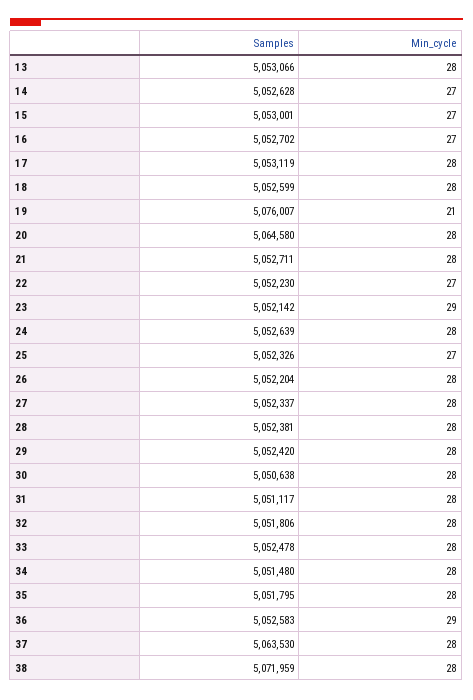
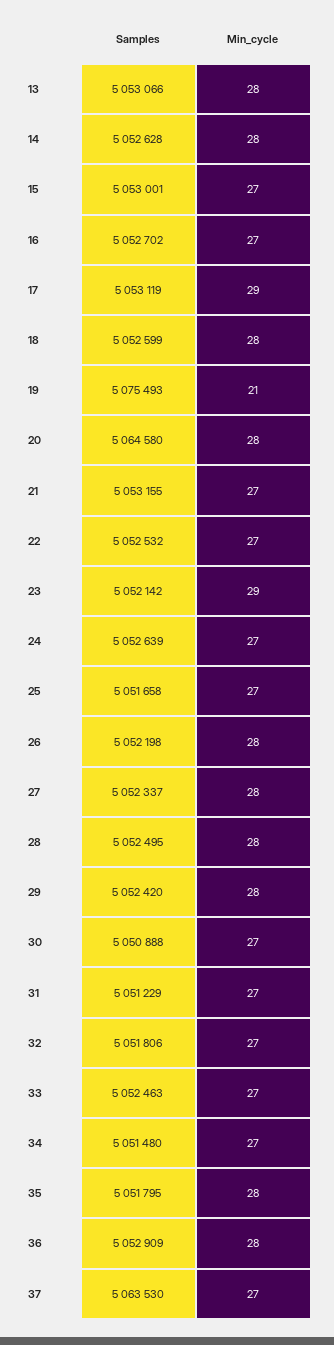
Min_cycle, 14: 27 -> 28
Min_cycle, 17: 28 -> 29
Samples, 19: 5076007 -> 5075493
Samples, 21: 5052711 -> 5053155
Min_cycle, 21: 28 -> 27
Samples, 22: 5052230 -> 5052532
Min_cycle, 24: 28 -> 27
Samples, 25: 5052326 -> 5051658
Samples, 26: 5052204 -> 5052198
Samples, 28: 5052381 -> 5052495
Samples, 30: 5050638 -> 5050888
Min_cycle, 30: 28 -> 27
Samples, 31: 5051117 -> 5051229
Min_cycle, 31: 28 -> 27
Min_cycle, 32: 28 -> 27
Samples, 33: 5052478 -> 5052463
Min_cycle, 33: 28 -> 27
Min_cycle, 34: 28 -> 27
Samples, 36: 5052583 -> 5052909
Min_cycle, 36: 29 -> 28
Min_cycle, 37: 28 -> 27
Samples, 38: 5071959 -> none
Min_cycle, 38: 28 -> none

